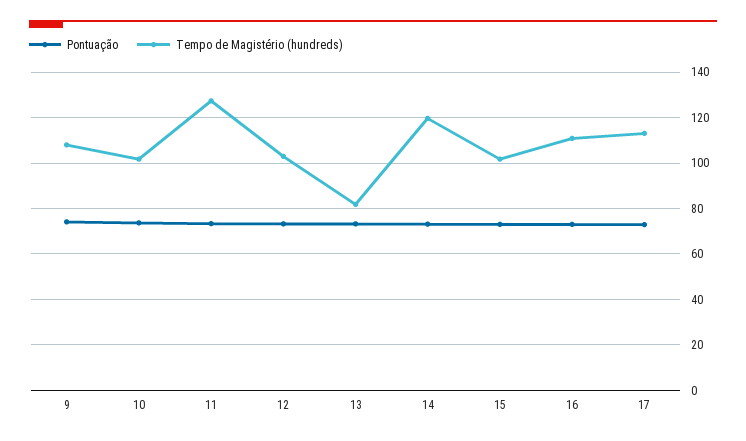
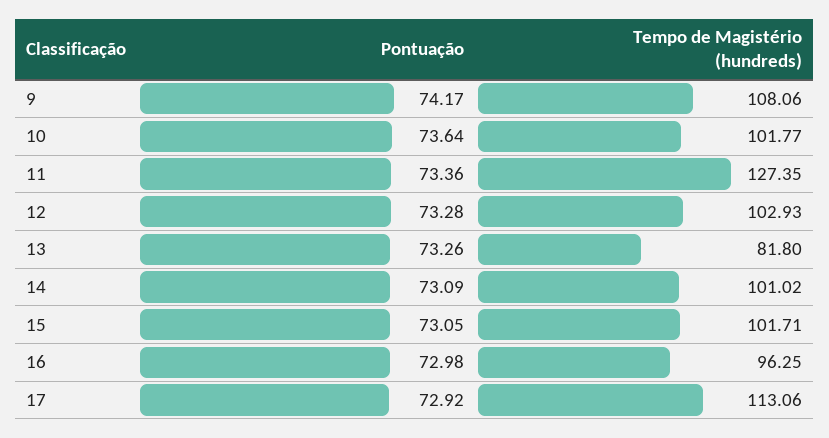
Tempo de Magistério (hundreds), 14: 120 -> 101.02
Tempo de Magistério (hundreds), 16: 110 -> 96.25

